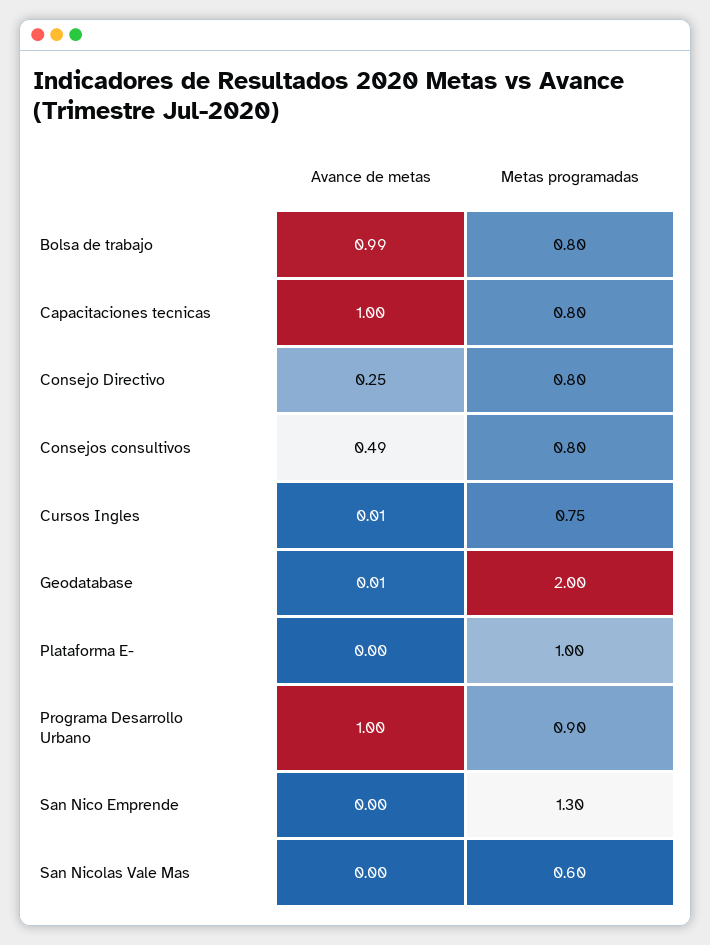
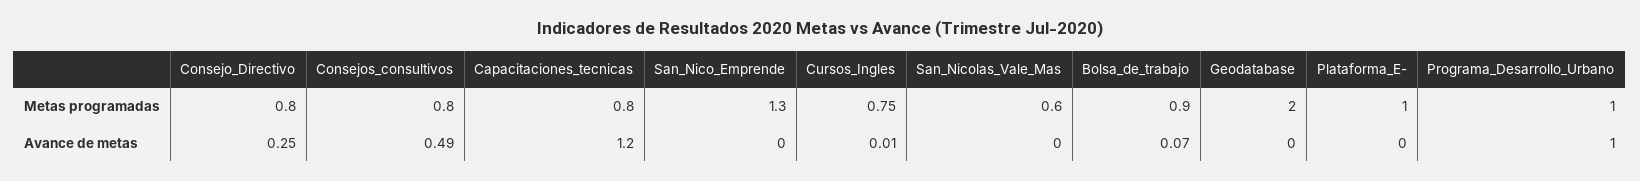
Avance de metas, Bolsa de trabajo: 0.99 -> 0.07
Metas programadas, Bolsa de trabajo: 0.8 -> 0.9
Avance de metas, Capacitaciones tecnicas: 1 -> 1.2
Avance de metas, Geodatabase: 0.01 -> 0
Metas programadas, Programa Desarrollo Urbano: 0.9 -> 1

